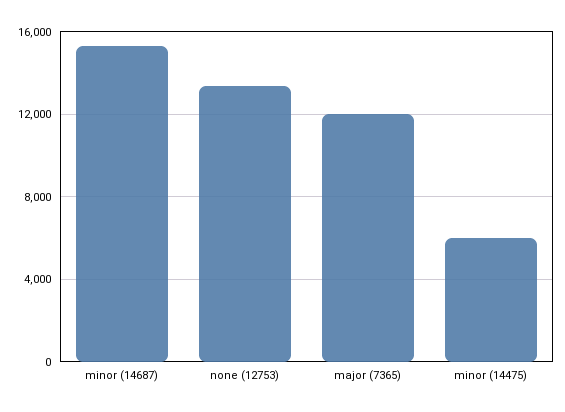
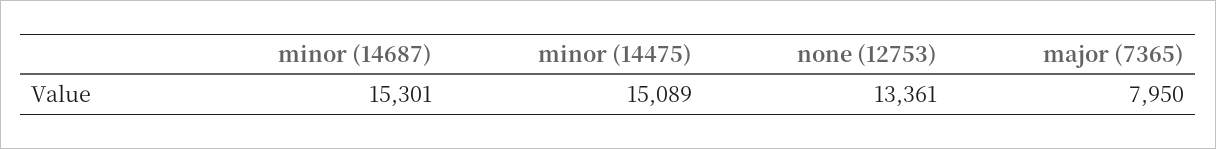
major (7365): 12000 -> 7950
minor (14475): 6000 -> 15089

